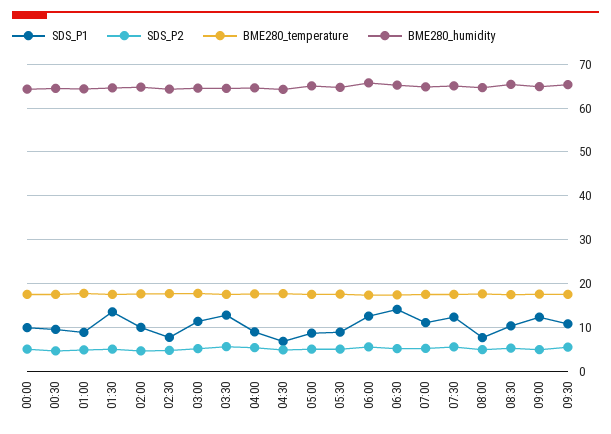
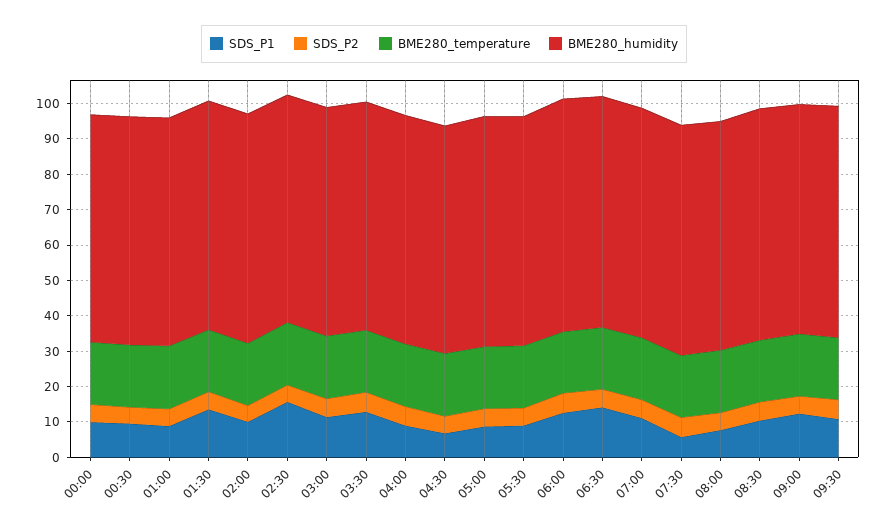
SDS_P1, 02:30: 8 -> 15
SDS_P1, 07:30: 12 -> 5

